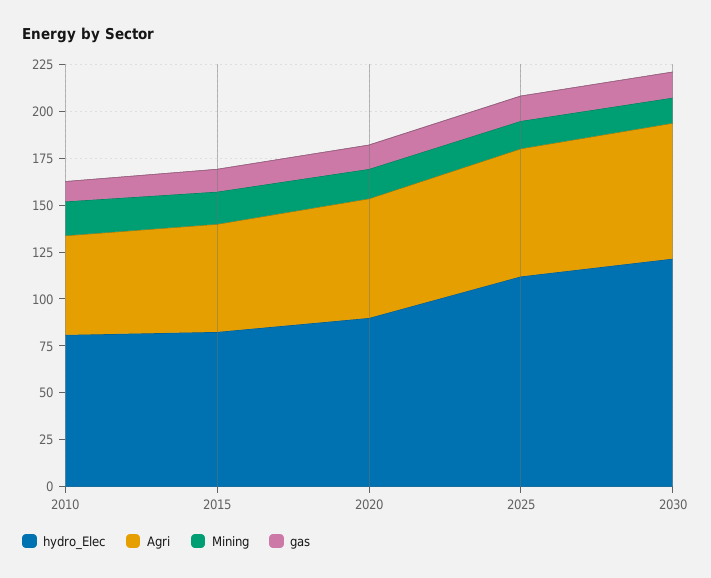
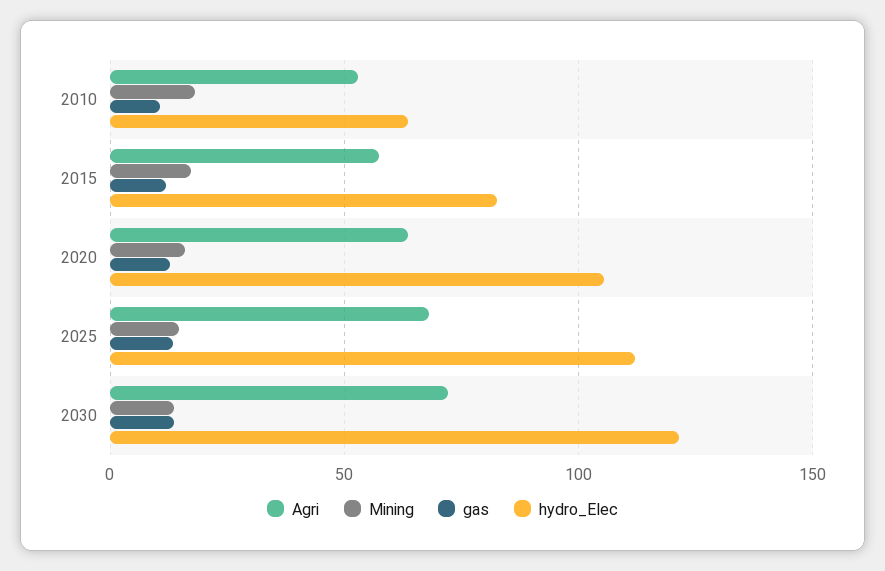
hydro_Elec, 2010: 80 -> 65
hydro_Elec, 2020: 90 -> 105

